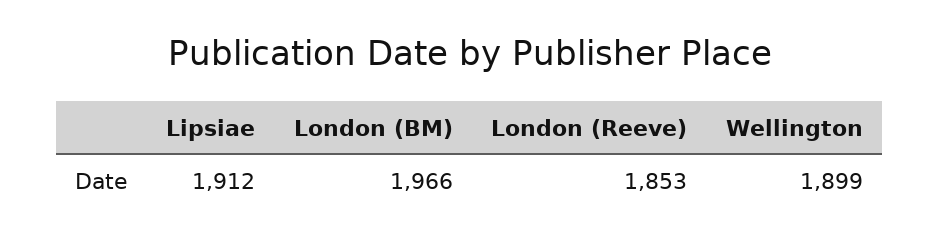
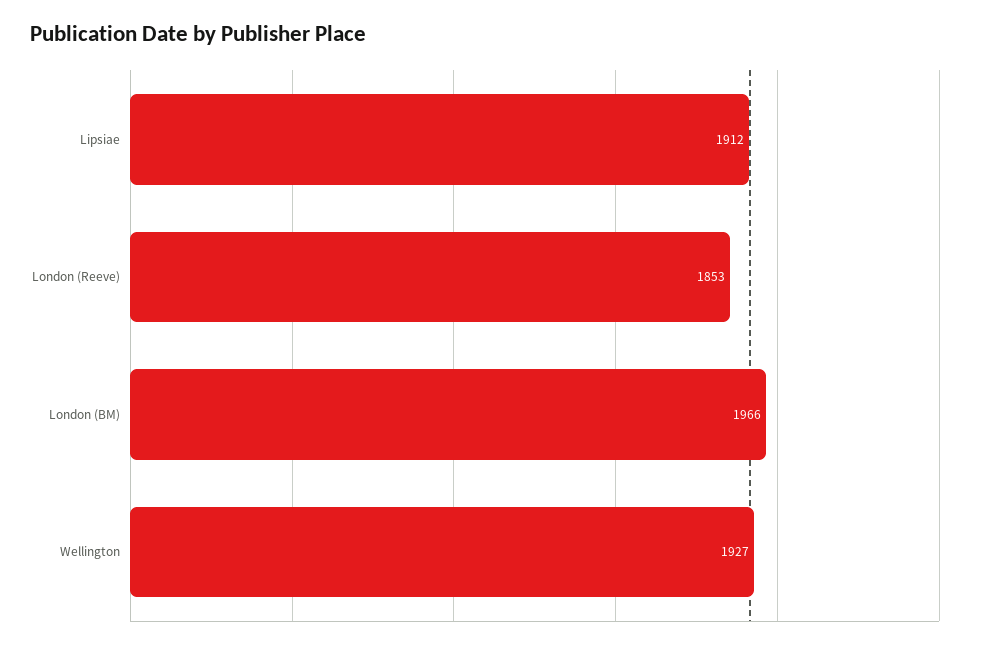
Wellington: 1899 -> 1927

